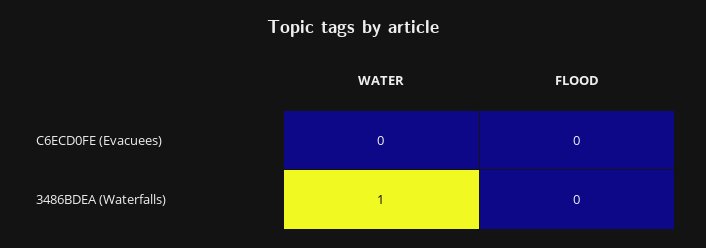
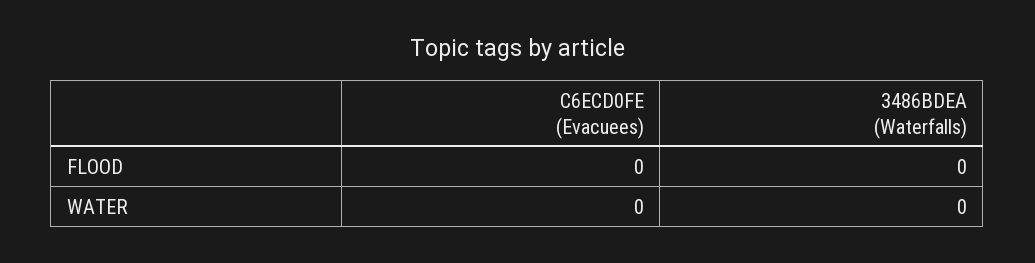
WATER, 3486BDEA (Waterfalls): 1 -> 0

